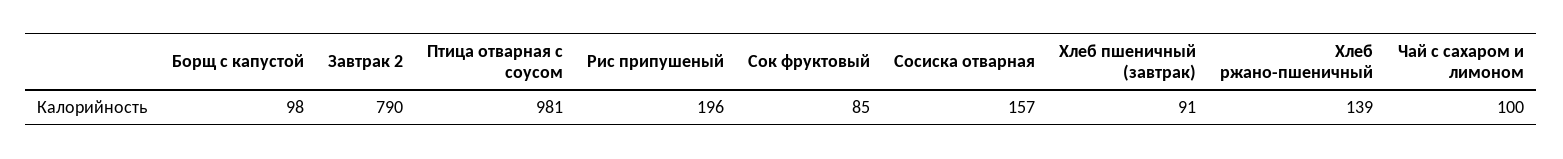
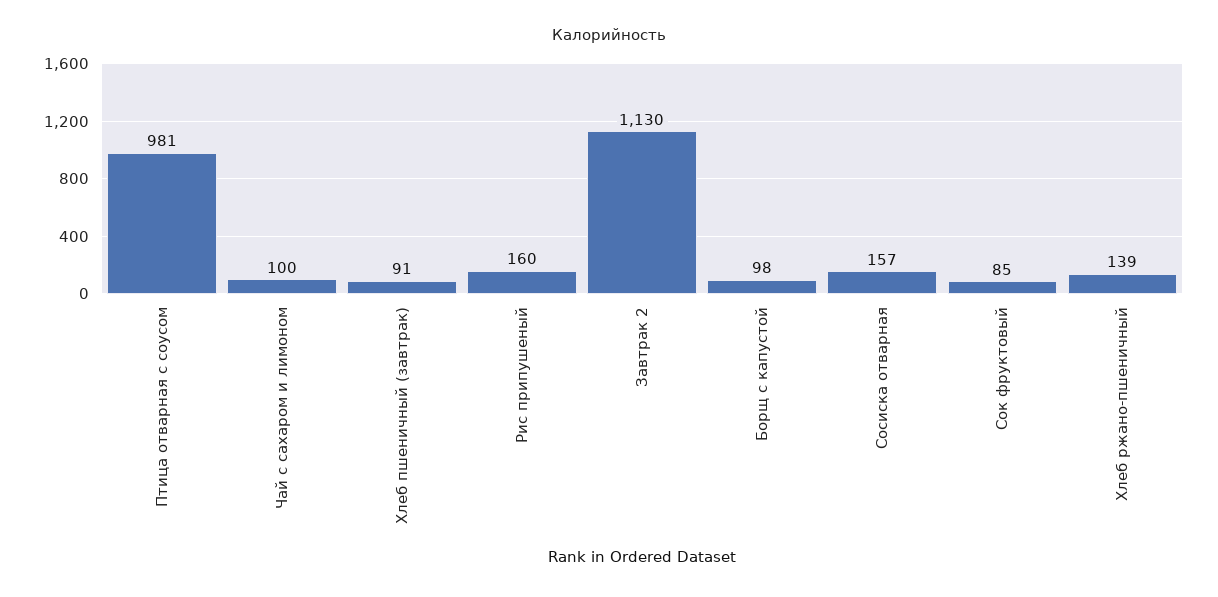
Завтрак 2: 790 -> 1130
Рис припушеный: 196 -> 160

